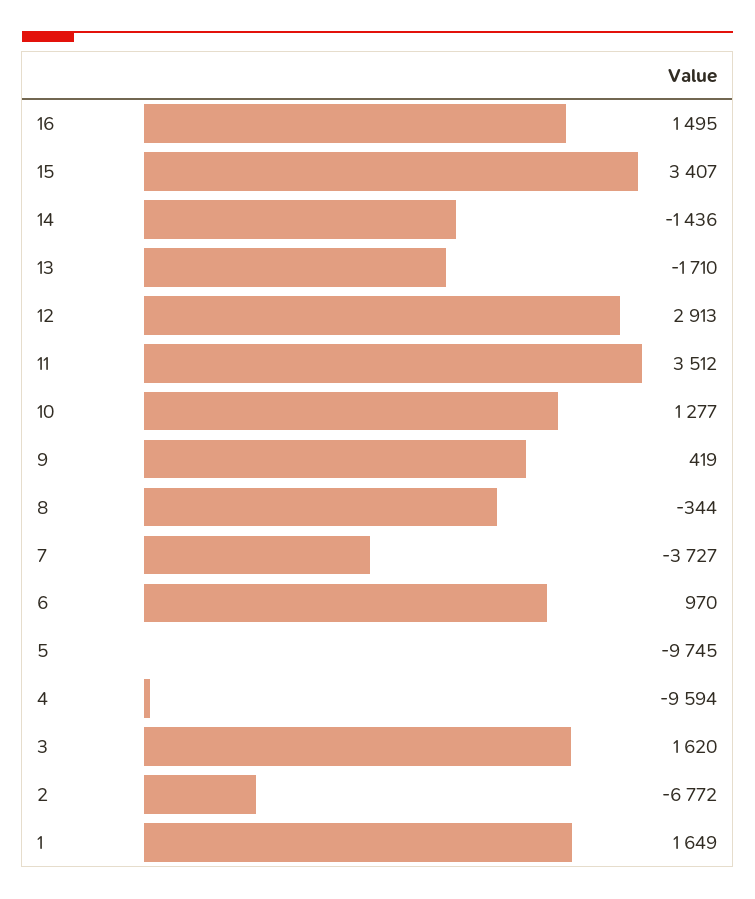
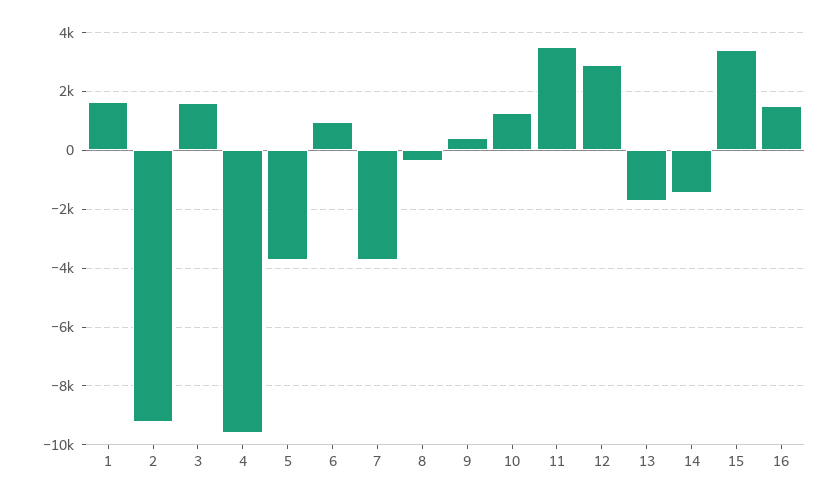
5: -9745 -> -3750
2: -6772 -> -9250

